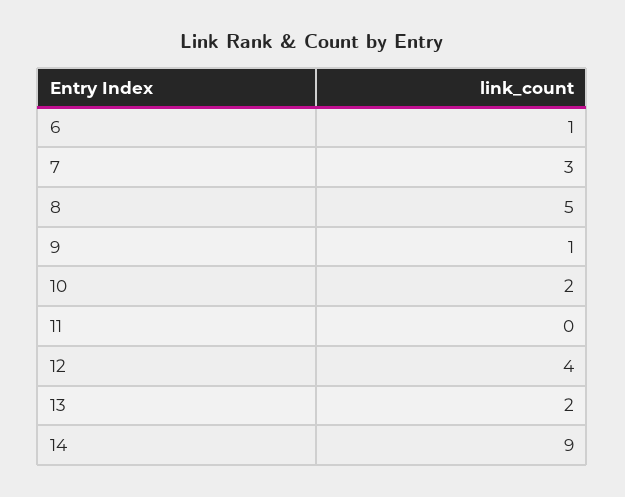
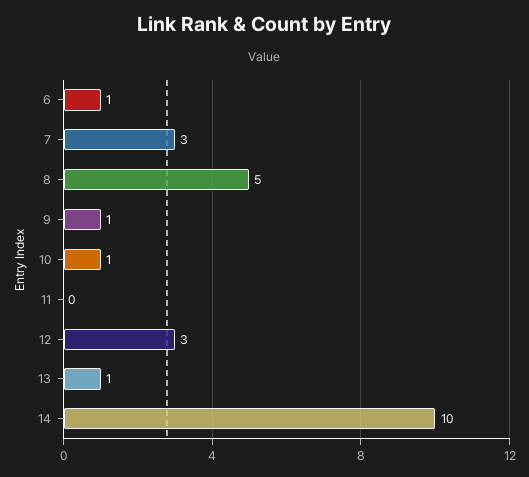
10: 2 -> 1
12: 4 -> 3
13: 2 -> 1
14: 9 -> 10

